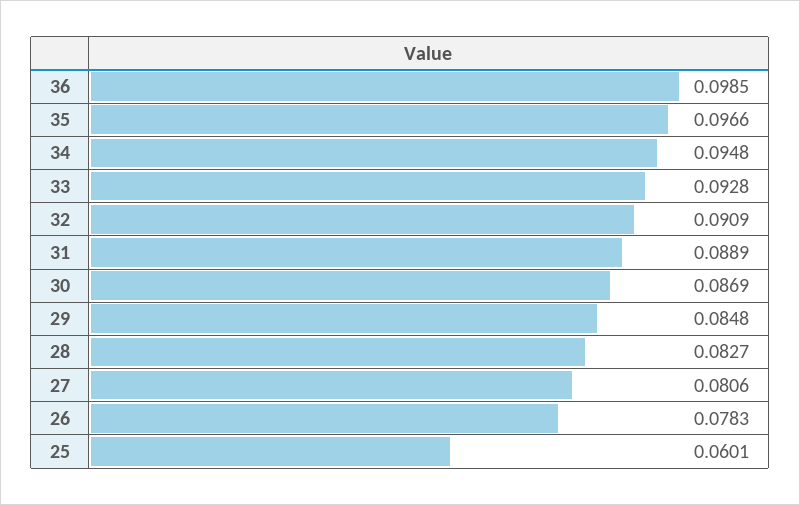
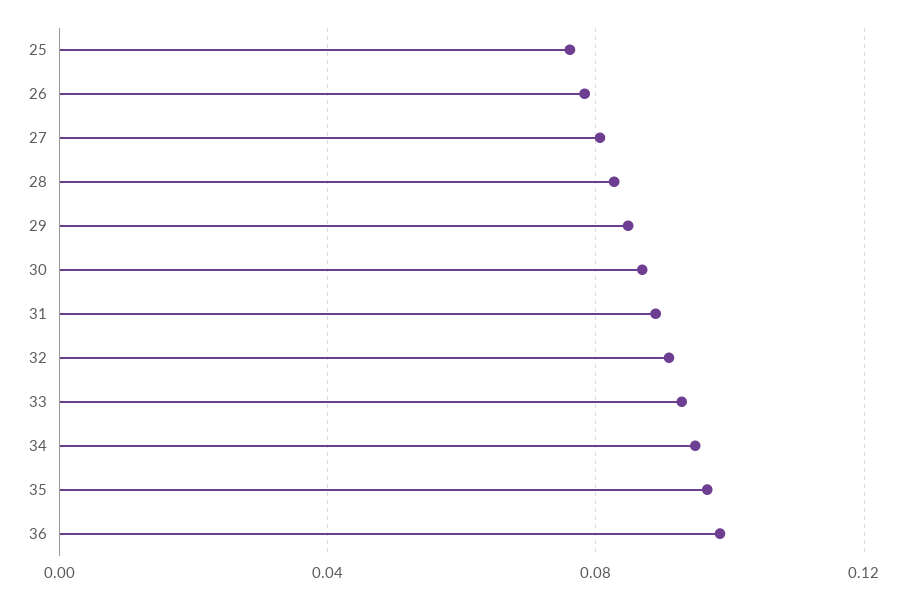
25: 0.0601 -> 0.075

